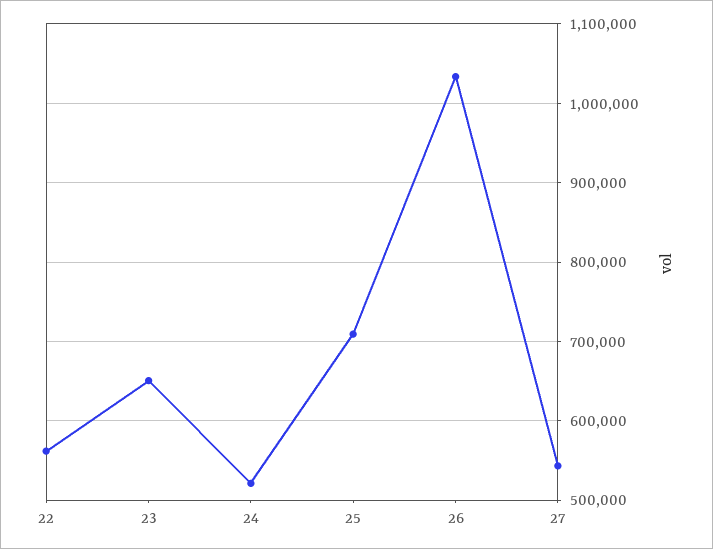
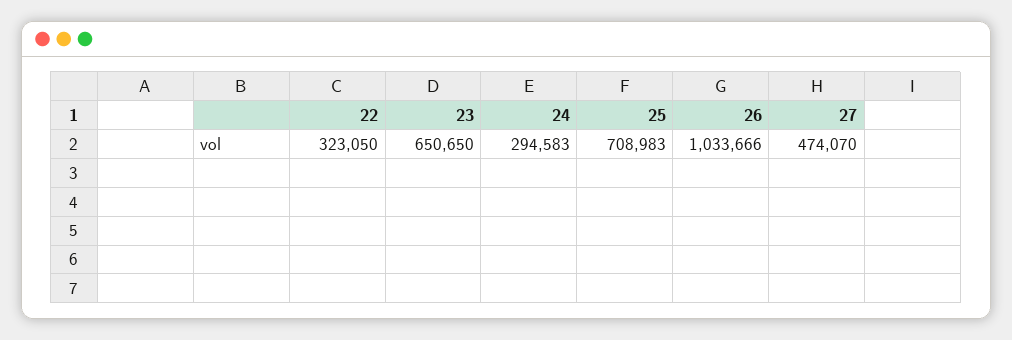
22: 560000 -> 323050
24: 520000 -> 294583
27: 540000 -> 474070

